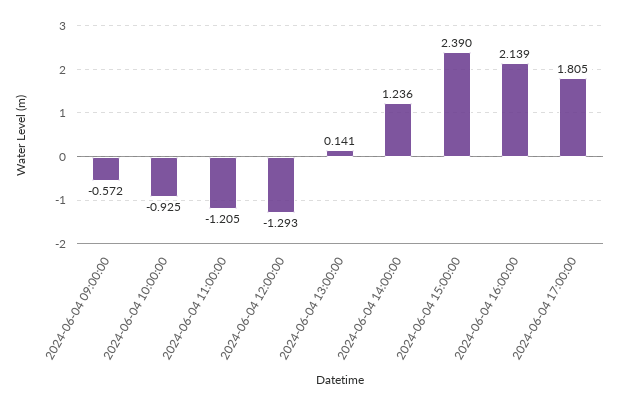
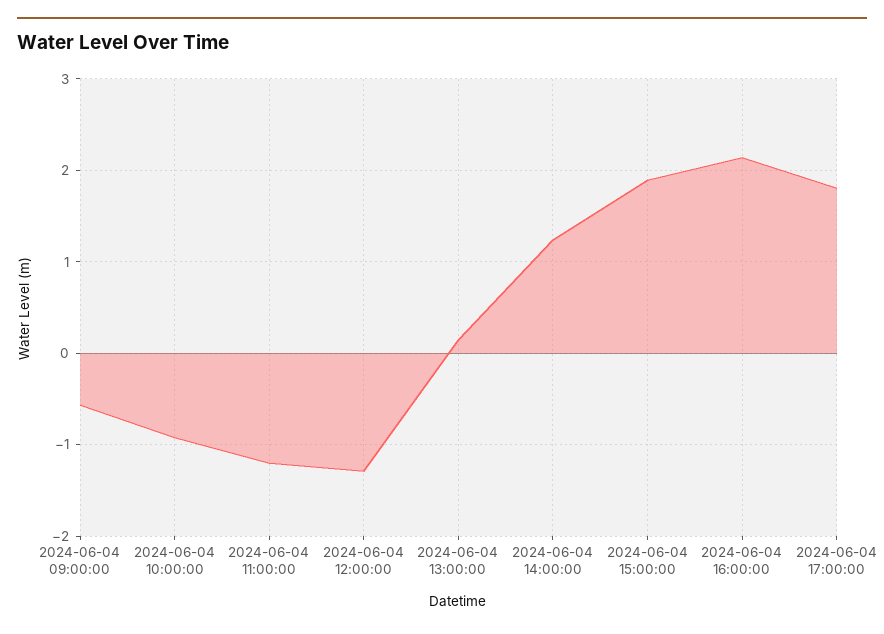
2024-06-04 15:00:00: 2.39 -> 1.9

